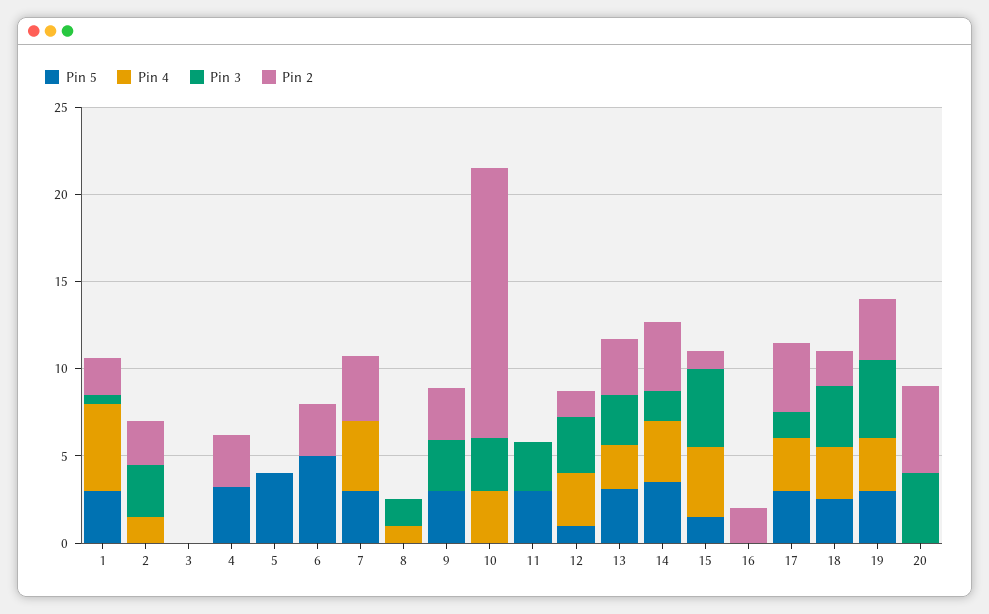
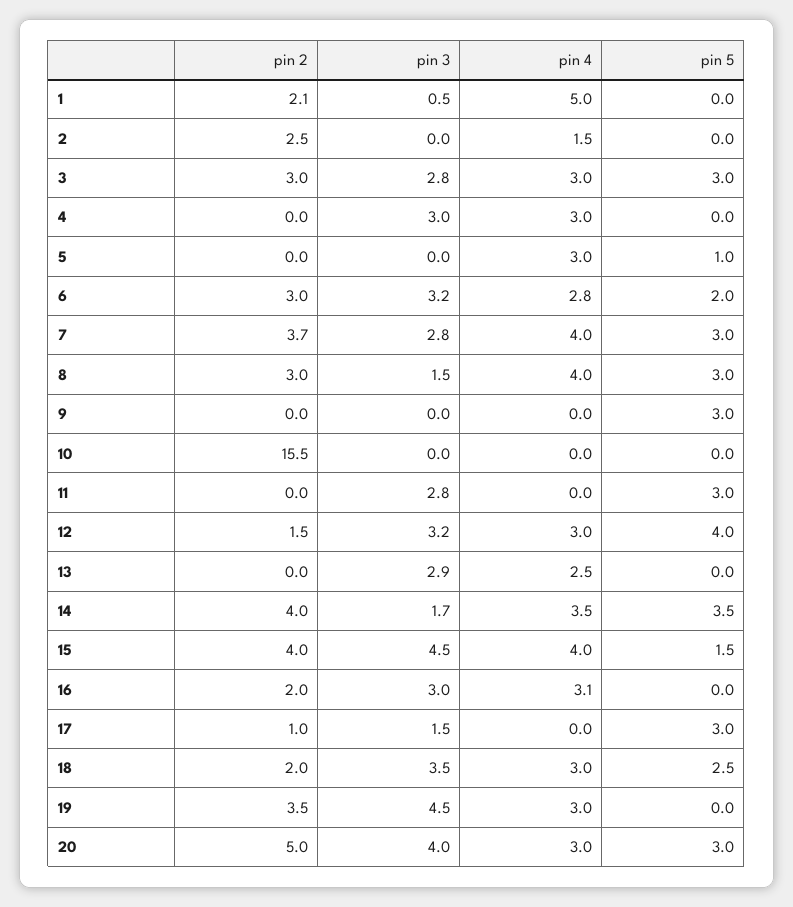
Pin 5, 1: 3 -> 0
Pin 3, 2: 3 -> 0
Pin 5, 3: 0 -> 3
Pin 4, 3: 0 -> 3
Pin 3, 3: 0 -> 2.8
Pin 2, 3: 0 -> 3
Pin 5, 4: 3 -> 0
Pin 4, 4: 0 -> 3
Pin 3, 4: 0 -> 3
Pin 2, 4: 3 -> 0
Pin 5, 5: 4 -> 1
Pin 4, 5: 0 -> 3
Pin 5, 6: 5 -> 2
Pin 4, 6: 0 -> 2.8
Pin 3, 6: 0 -> 3.2
Pin 3, 7: 0 -> 2.8
Pin 5, 8: 0 -> 3
Pin 4, 8: 1 -> 4
Pin 2, 8: 0 -> 3
Pin 3, 9: 3 -> 0
Pin 2, 9: 3 -> 0
Pin 4, 10: 3 -> 0
Pin 3, 10: 3 -> 0
Pin 5, 12: 1 -> 4
Pin 5, 13: 3 -> 0
Pin 2, 13: 3 -> 0
Pin 2, 15: 1 -> 4
Pin 4, 16: 0 -> 3.1
Pin 3, 16: 0 -> 3
Pin 4, 17: 3 -> 0
Pin 2, 17: 4 -> 1
Pin 5, 19: 3 -> 0
Pin 5, 20: 0 -> 3
Pin 4, 20: 0 -> 3

